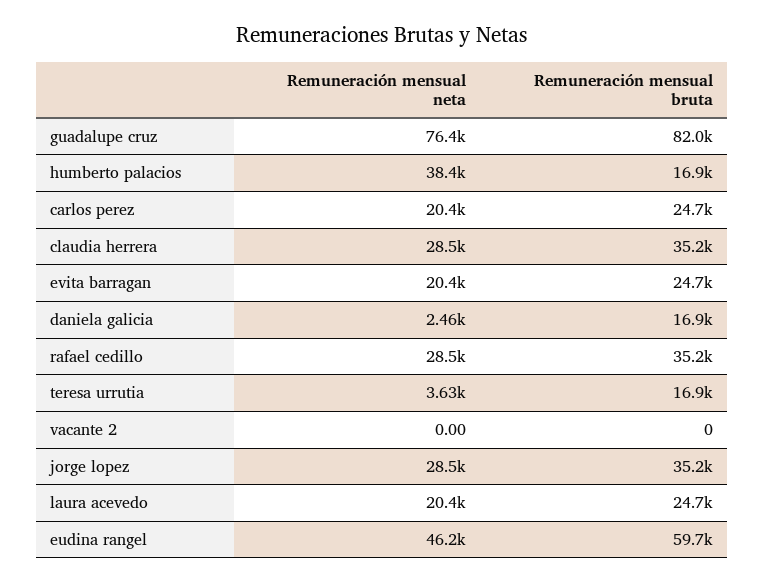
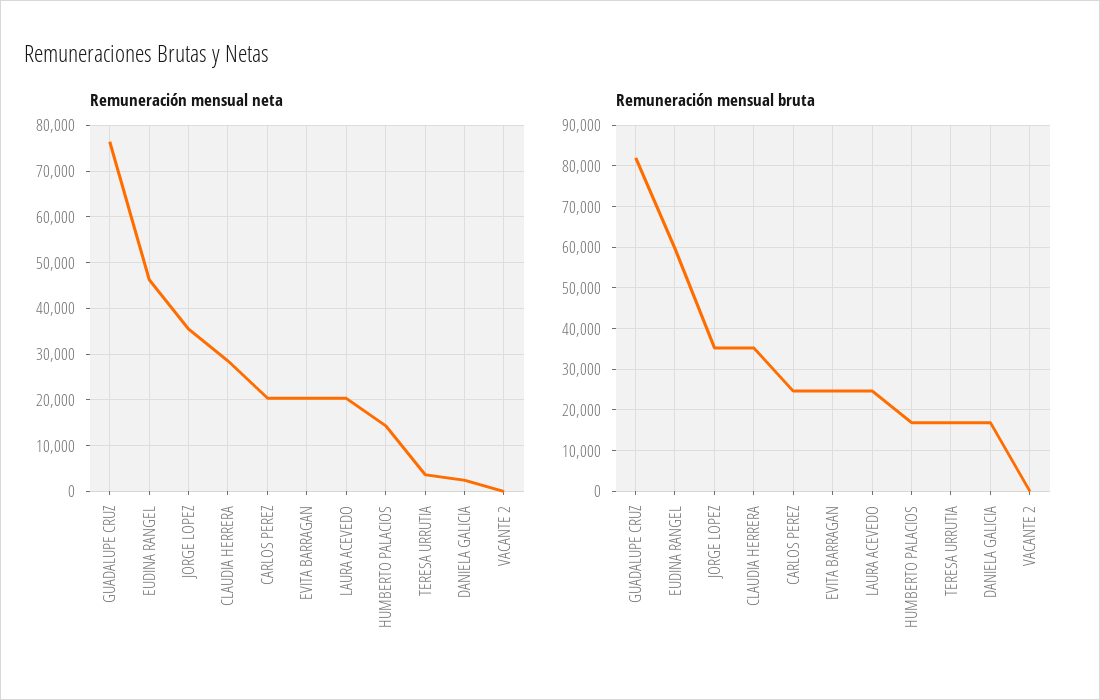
Remuneración mensual neta, humberto palacios: 38400 -> 14000
Remuneración mensual neta, rafael cedillo: 28500 -> none
Remuneración mensual bruta, rafael cedillo: 35200 -> none
Remuneración mensual neta, jorge lopez: 28500 -> 36000

